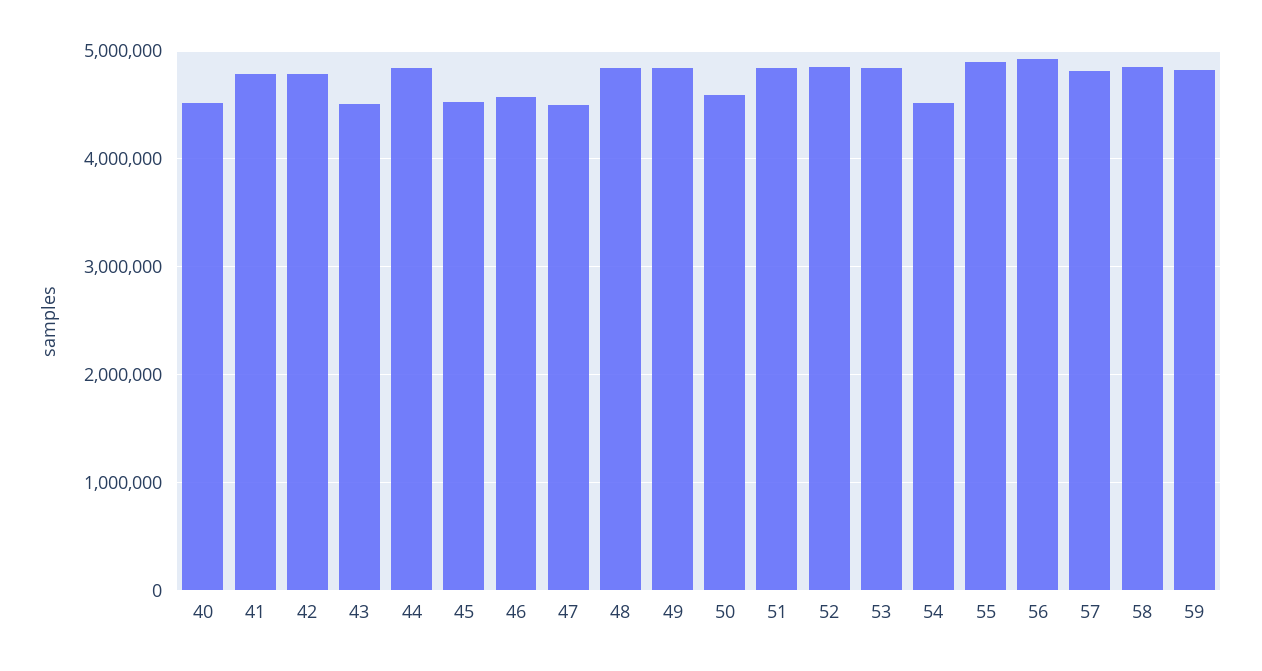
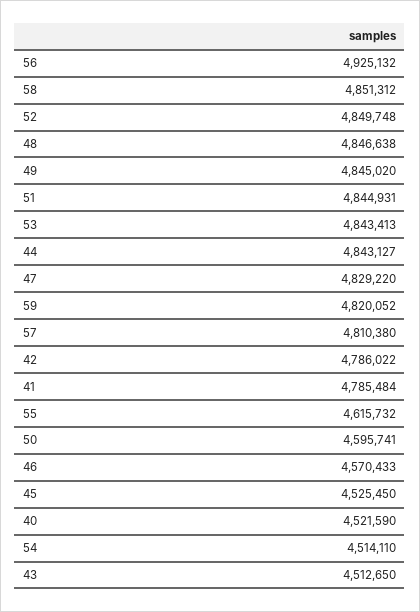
47: 4500000 -> 4829220
55: 4900000 -> 4615732

